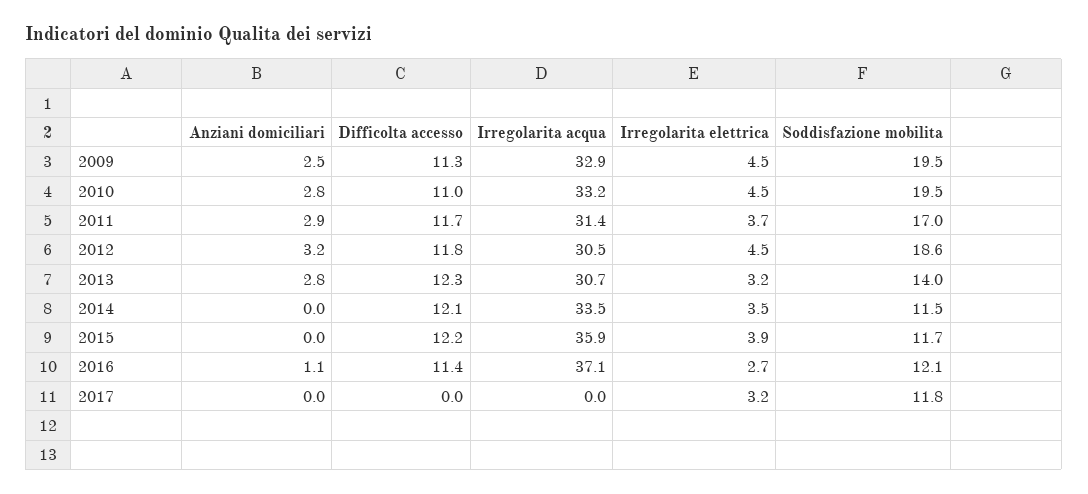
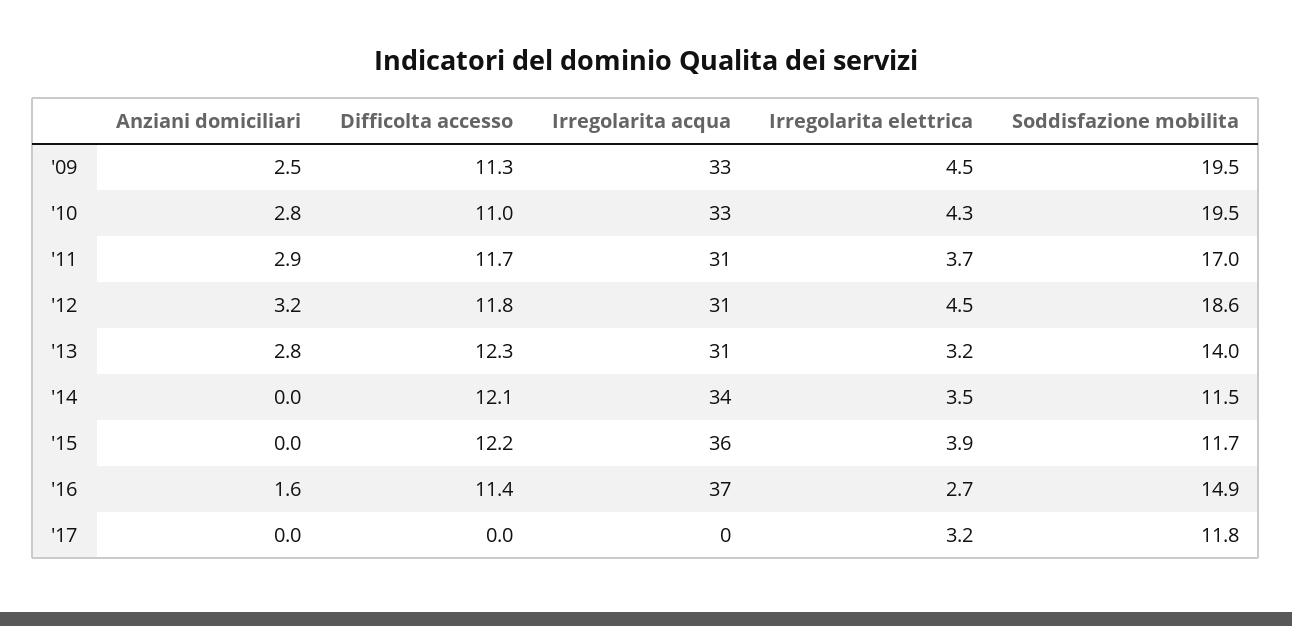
Irregolarita elettrica, 2010: 4.5 -> 4.3
Anziani domiciliari, 2016: 1.1 -> 1.6
Soddisfazione mobilita, 2016: 12.1 -> 14.9

